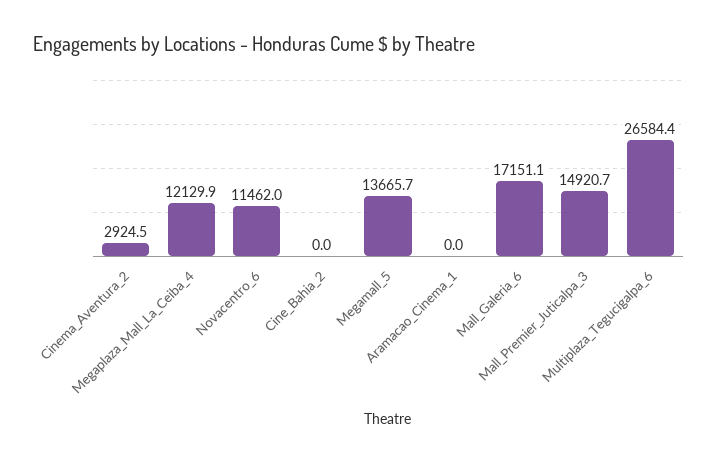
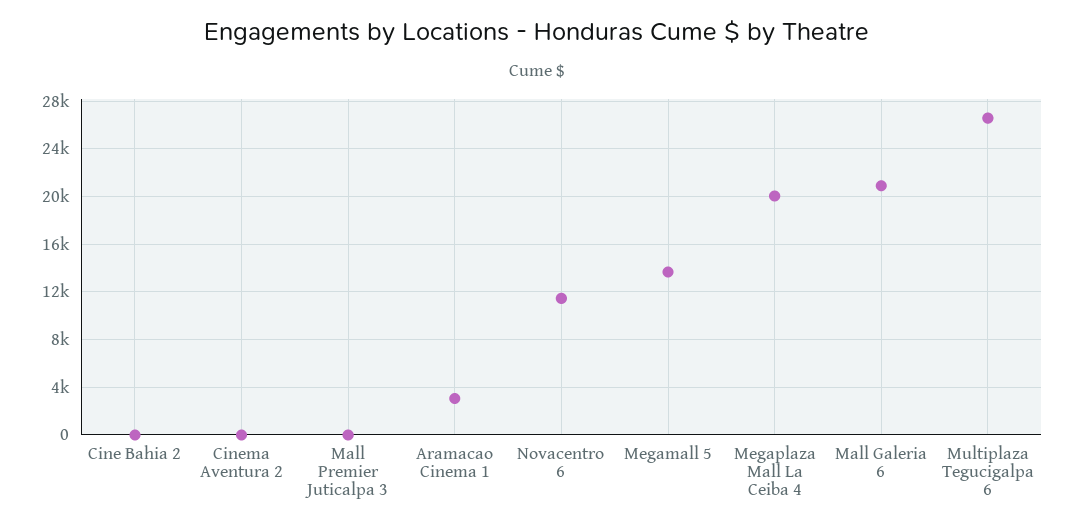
Cinema_Aventura_2: 2924.5 -> 0
Megaplaza_Mall_La_Ceiba_4: 12129.9 -> 20000
Aramacao_Cinema_1: 0 -> 3000
Mall_Galeria_6: 17151.1 -> 21000
Mall_Premier_Juticalpa_3: 14920.7 -> 0

